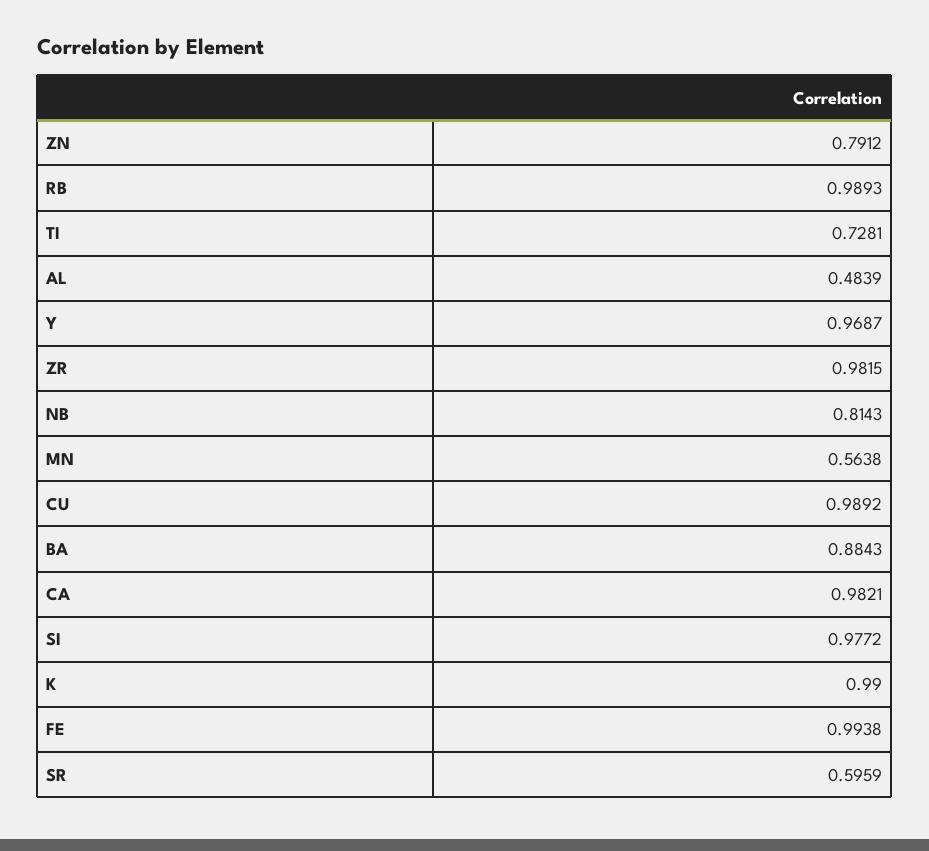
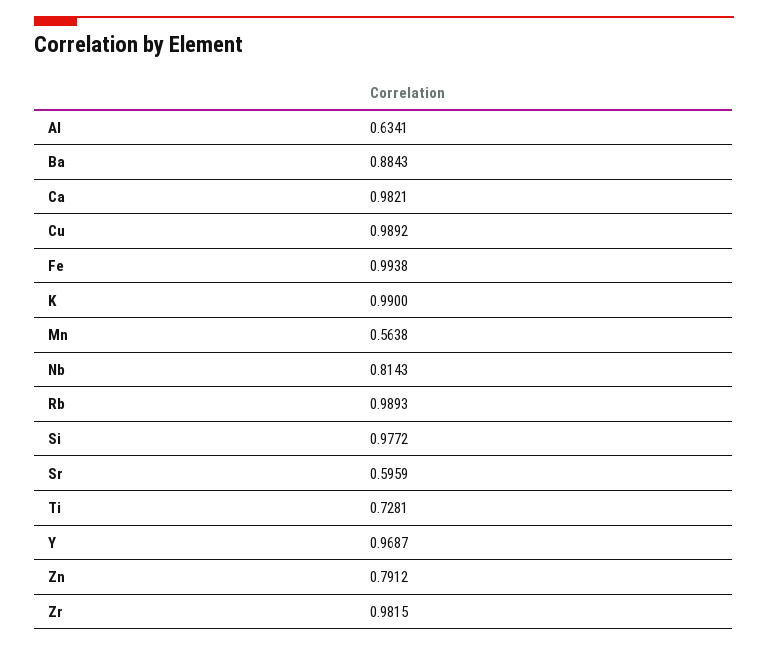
AL: 0.4839 -> 0.6341

